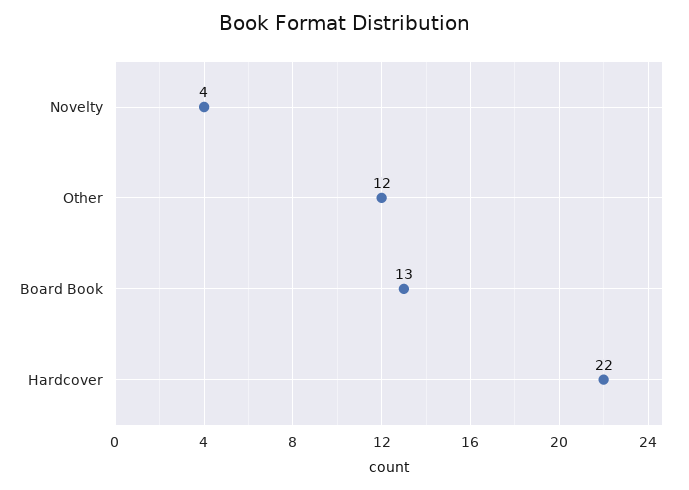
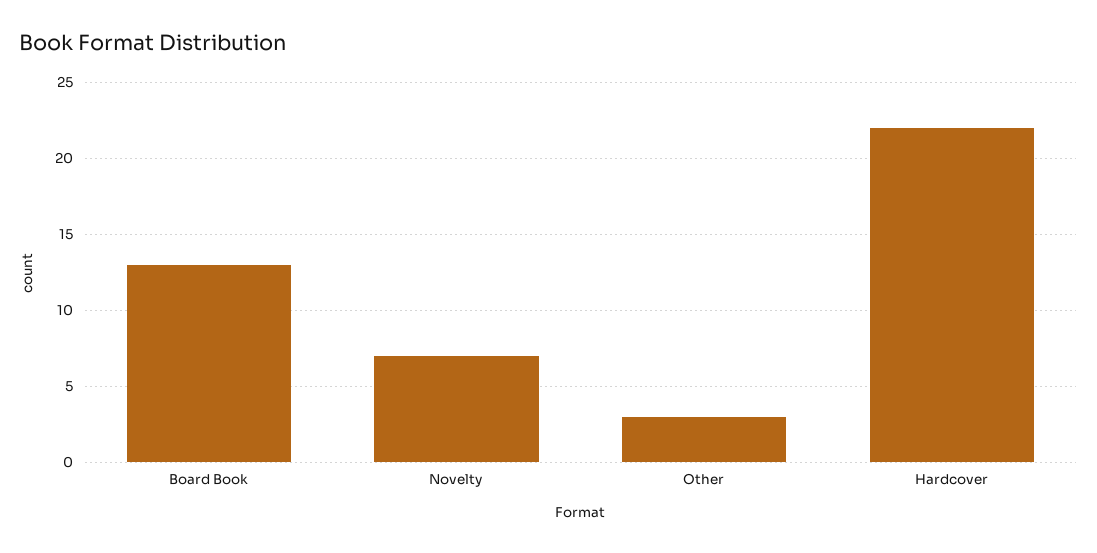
Novelty: 4 -> 7
Other: 12 -> 3

